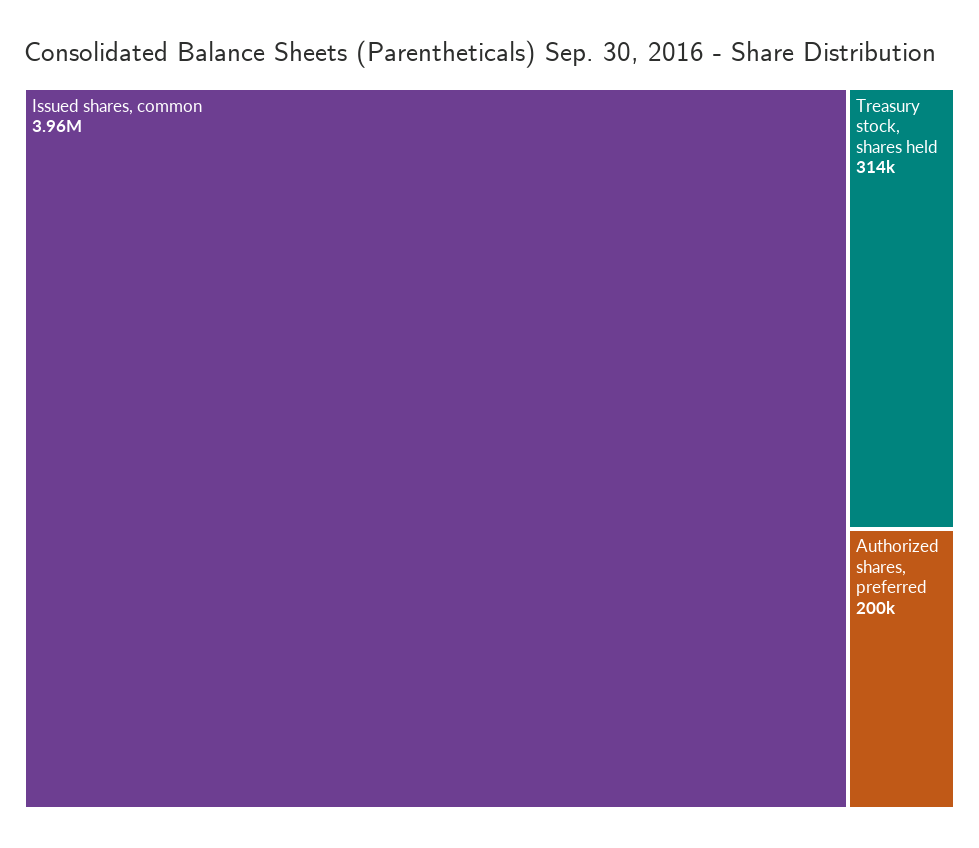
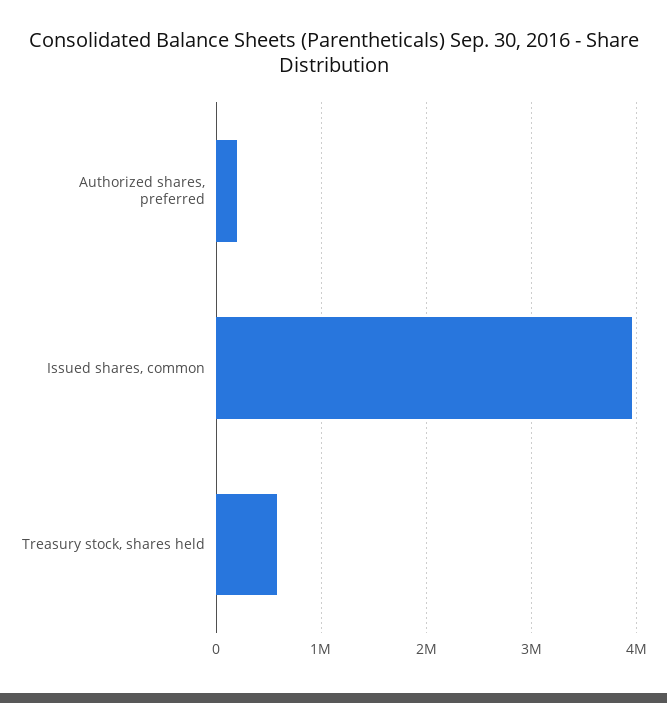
Treasury stock, shares held: 314000 -> 600000

